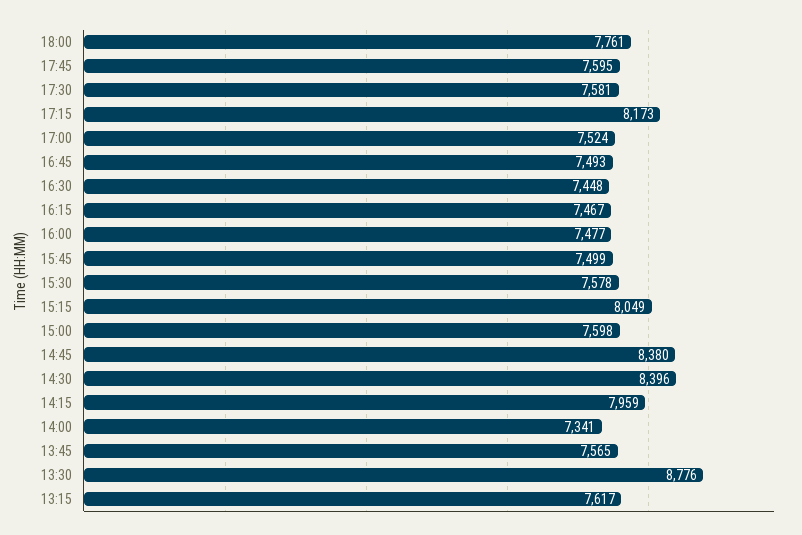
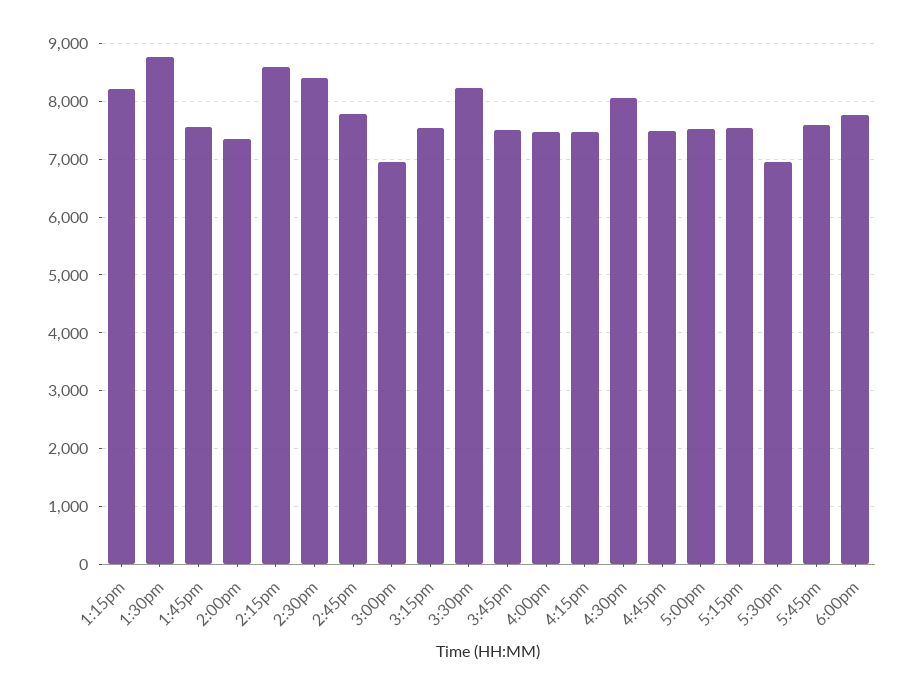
17:30: 7581 -> 7000
17:15: 8173 -> 7600
16:30: 7448 -> 8000
15:30: 7578 -> 8200
15:15: 8049 -> 7600
15:00: 7598 -> 7000
14:45: 8380 -> 7800
14:15: 7959 -> 8600
13:15: 7617 -> 8200

